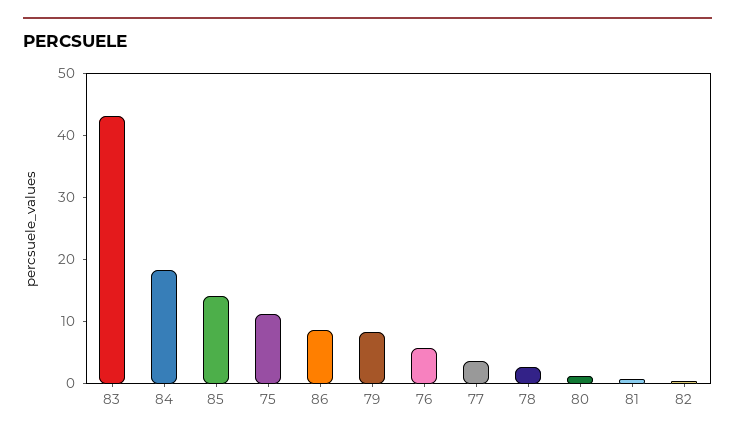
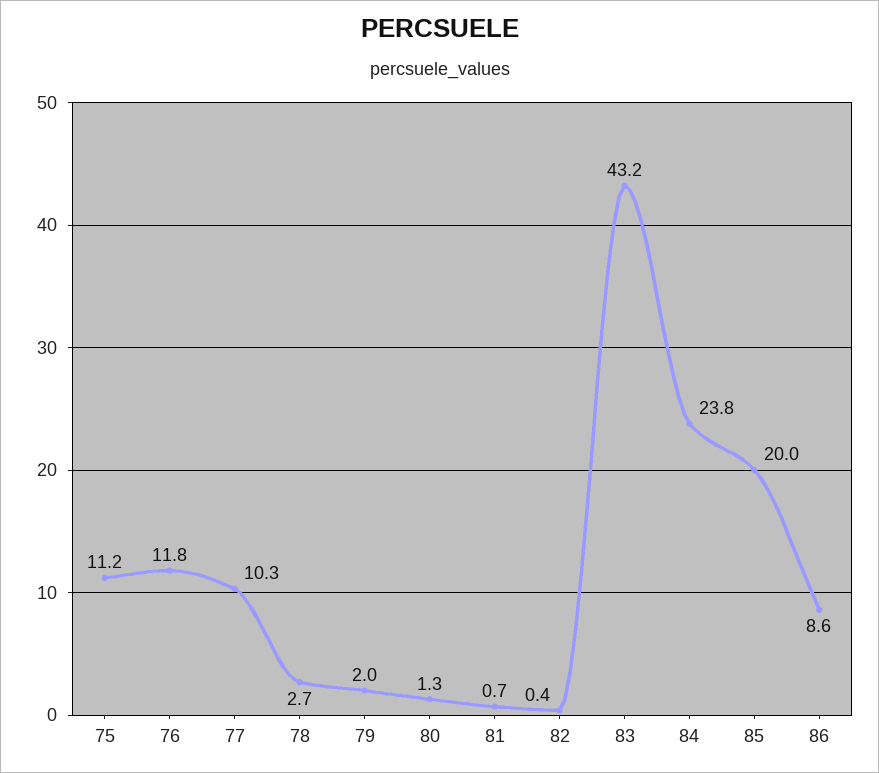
84: 18 -> 23.8
85: 14 -> 20
79: 8 -> 2
76: 6 -> 11.8
77: 4 -> 10.3

